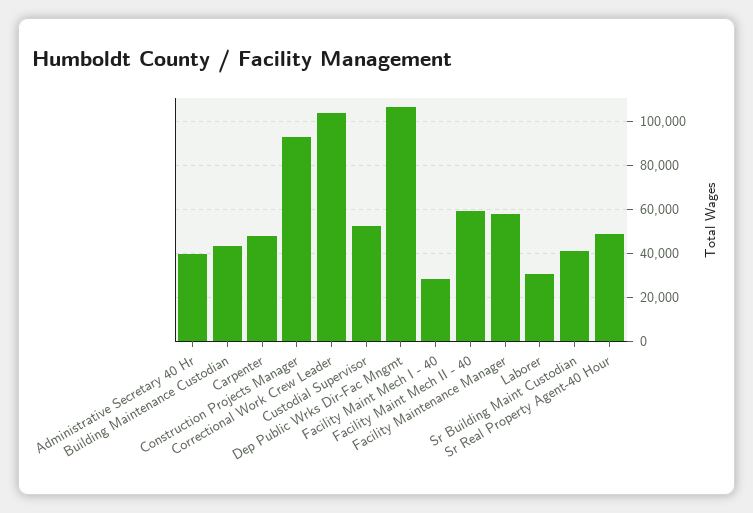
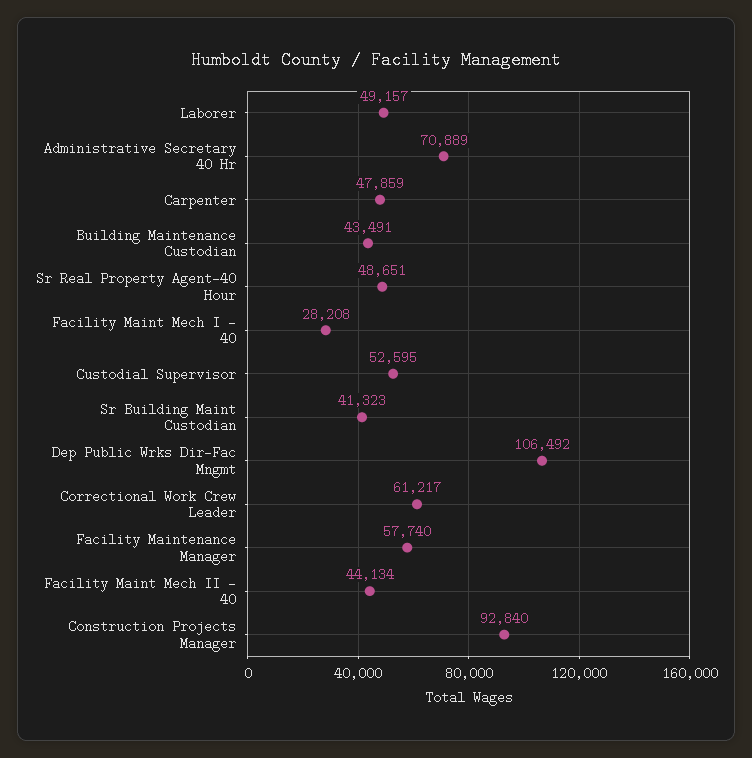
Administrative Secretary 40 Hr: 40000 -> 70889
Correctional Work Crew Leader: 105000 -> 61217
Facility Maint Mech II - 40: 60000 -> 44134
Laborer: 30000 -> 49157

